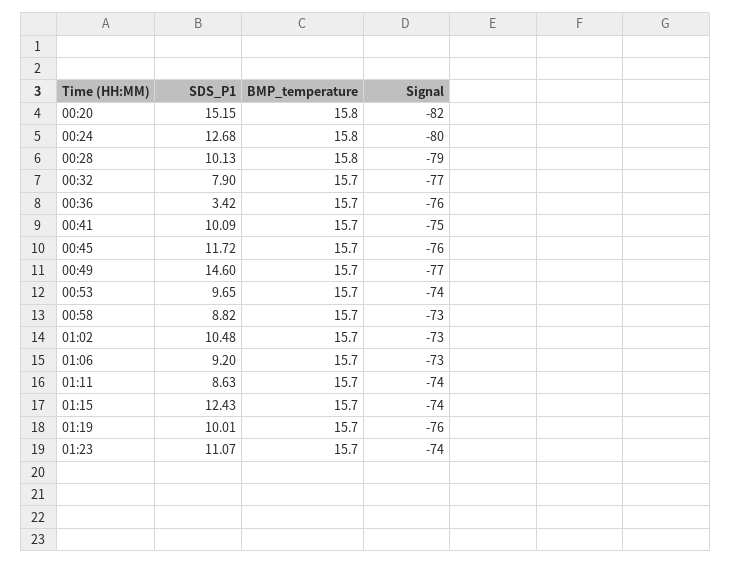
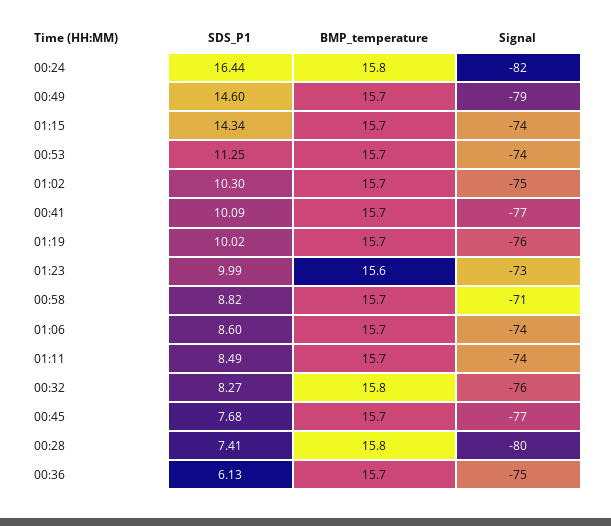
SDS_P1, 00:20: 15.15 -> none
BMP_temperature, 00:20: 15.8 -> none
Signal, 00:20: -82 -> none
SDS_P1, 00:24: 12.68 -> 16.44
Signal, 00:24: -80 -> -82
SDS_P1, 00:28: 10.13 -> 7.41
Signal, 00:28: -79 -> -80
SDS_P1, 00:32: 7.9 -> 8.27
BMP_temperature, 00:32: 15.7 -> 15.8
Signal, 00:32: -77 -> -76
SDS_P1, 00:36: 3.42 -> 6.13
Signal, 00:36: -76 -> -75
Signal, 00:41: -75 -> -77
SDS_P1, 00:45: 11.72 -> 7.68
Signal, 00:45: -76 -> -77
Signal, 00:49: -77 -> -79
SDS_P1, 00:53: 9.65 -> 11.25
Signal, 00:58: -73 -> -71
SDS_P1, 01:02: 10.48 -> 10.3
Signal, 01:02: -73 -> -75
SDS_P1, 01:06: 9.2 -> 8.6
Signal, 01:06: -73 -> -74
SDS_P1, 01:11: 8.63 -> 8.49
SDS_P1, 01:15: 12.43 -> 14.34
SDS_P1, 01:19: 10.01 -> 10.02
SDS_P1, 01:23: 11.07 -> 9.99
BMP_temperature, 01:23: 15.7 -> 15.6
Signal, 01:23: -74 -> -73

